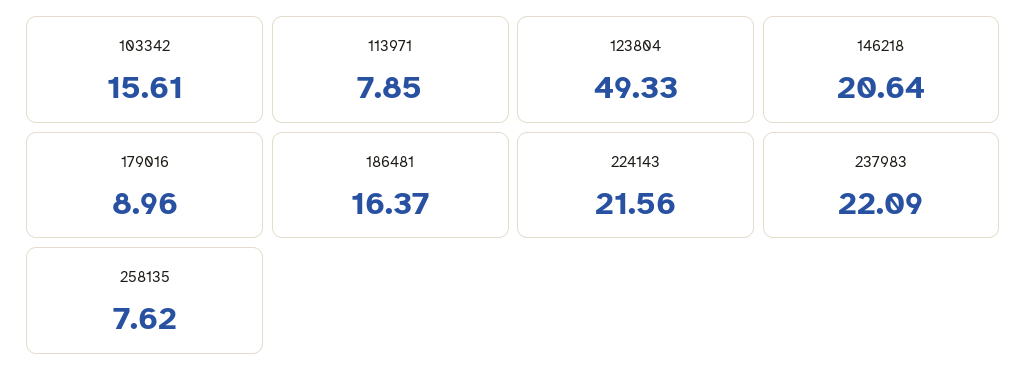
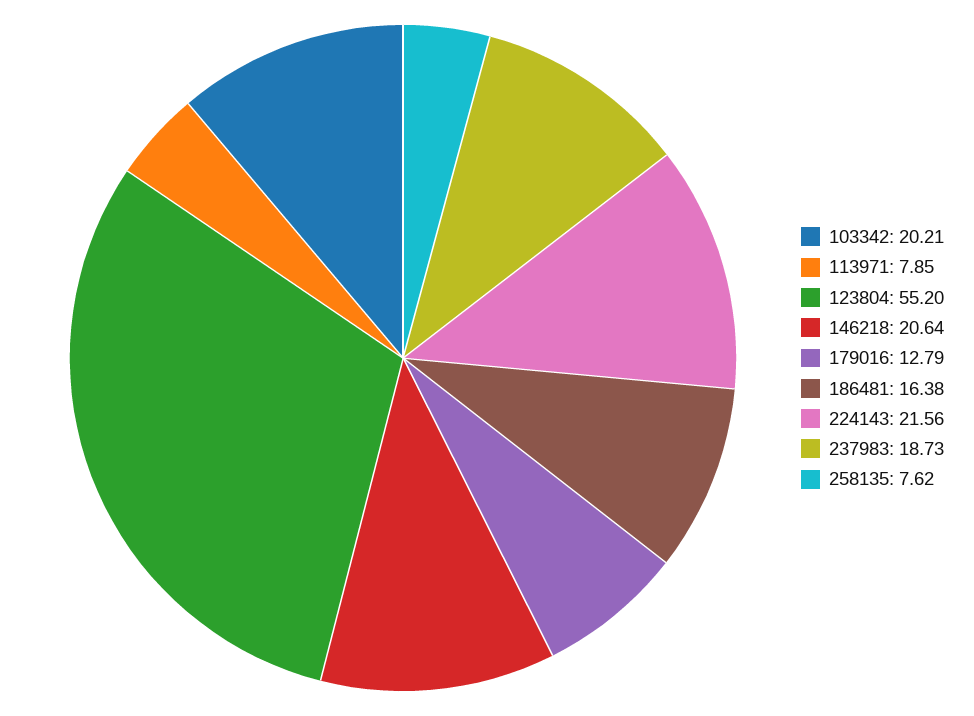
103342: 15.61 -> 20.21
123804: 49.33 -> 55.2
179016: 8.96 -> 12.79
186481: 16.37 -> 16.38
237983: 22.09 -> 18.73

